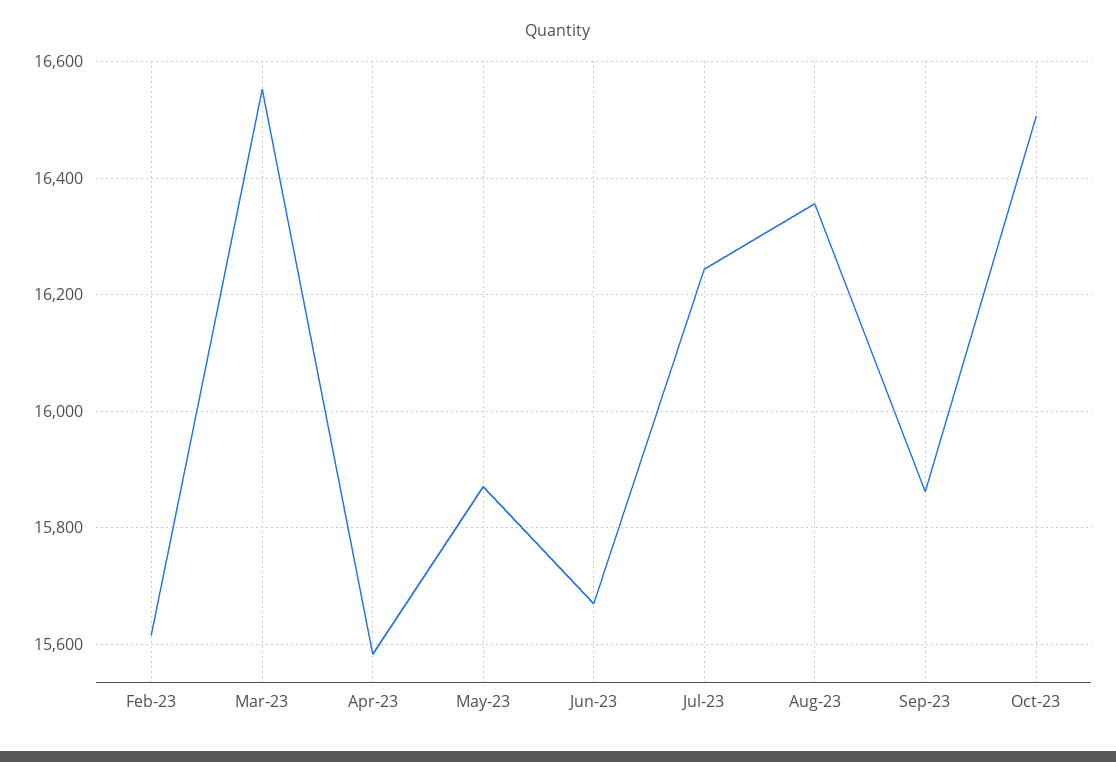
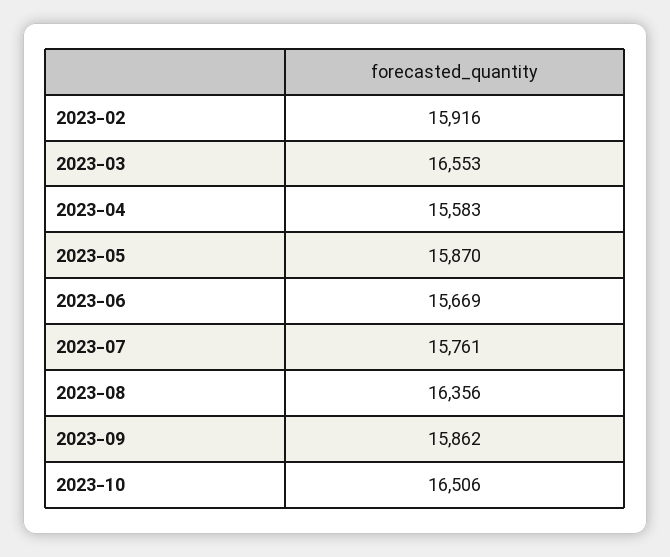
Feb-23: 15620 -> 15916
Jul-23: 16240 -> 15761

